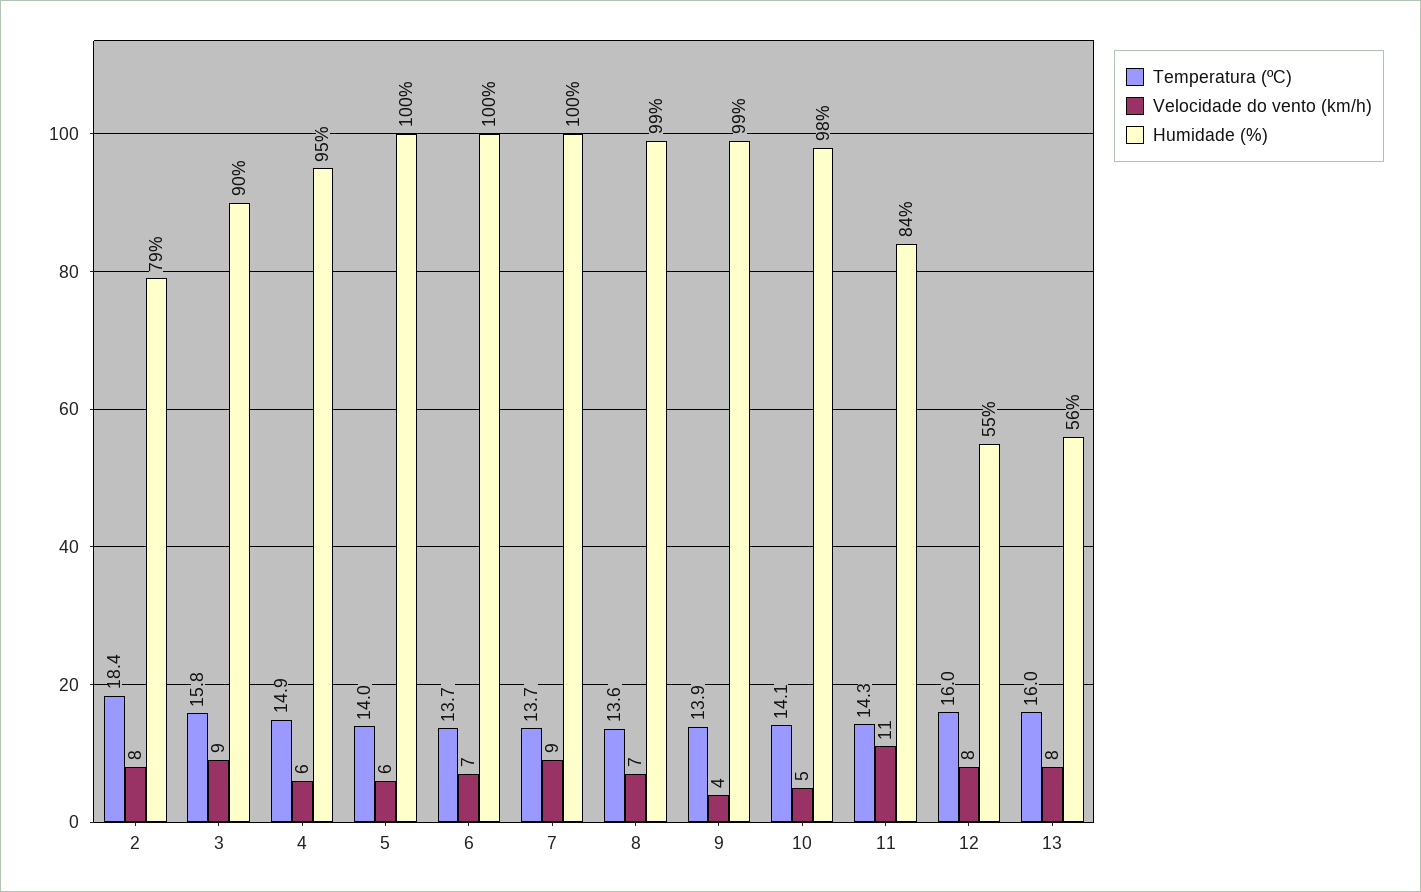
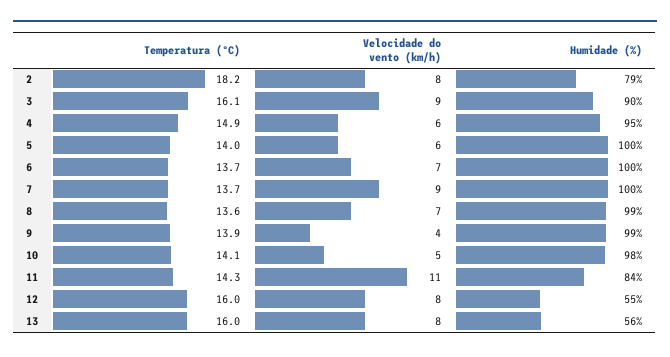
Temperatura (ºC), 2: 18.4 -> 18.2
Temperatura (ºC), 3: 15.8 -> 16.1

